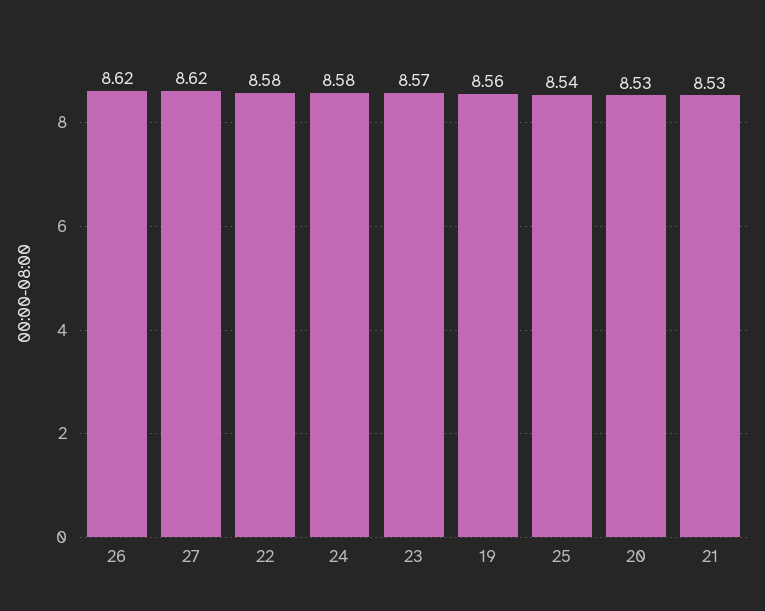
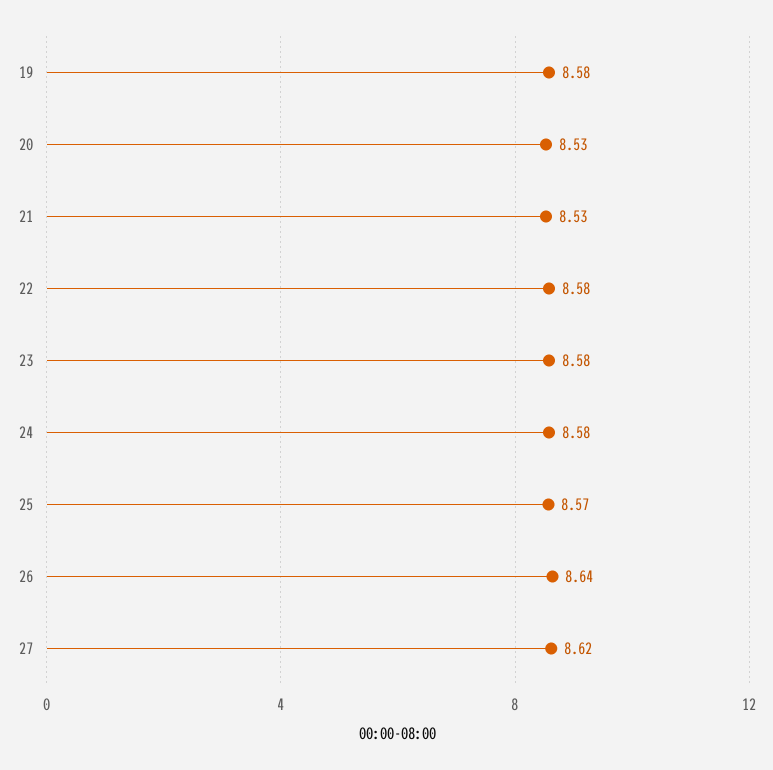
26: 8.62 -> 8.64
23: 8.57 -> 8.58
19: 8.56 -> 8.58
25: 8.54 -> 8.57

